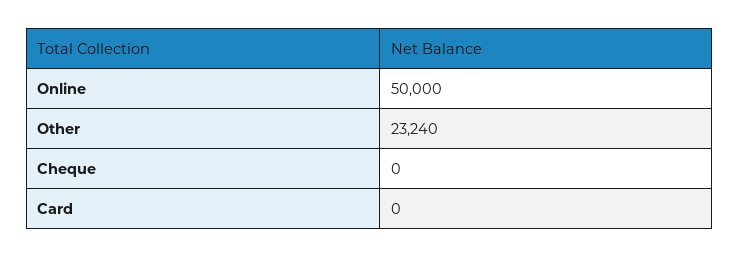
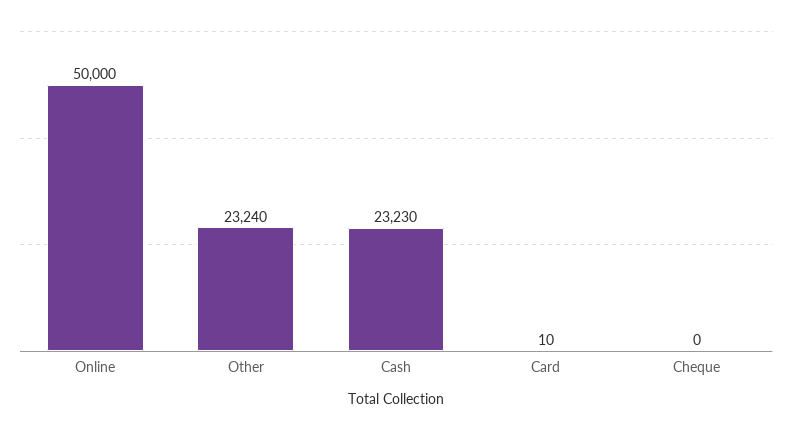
Card: 0 -> 10
Cash: none -> 23230

